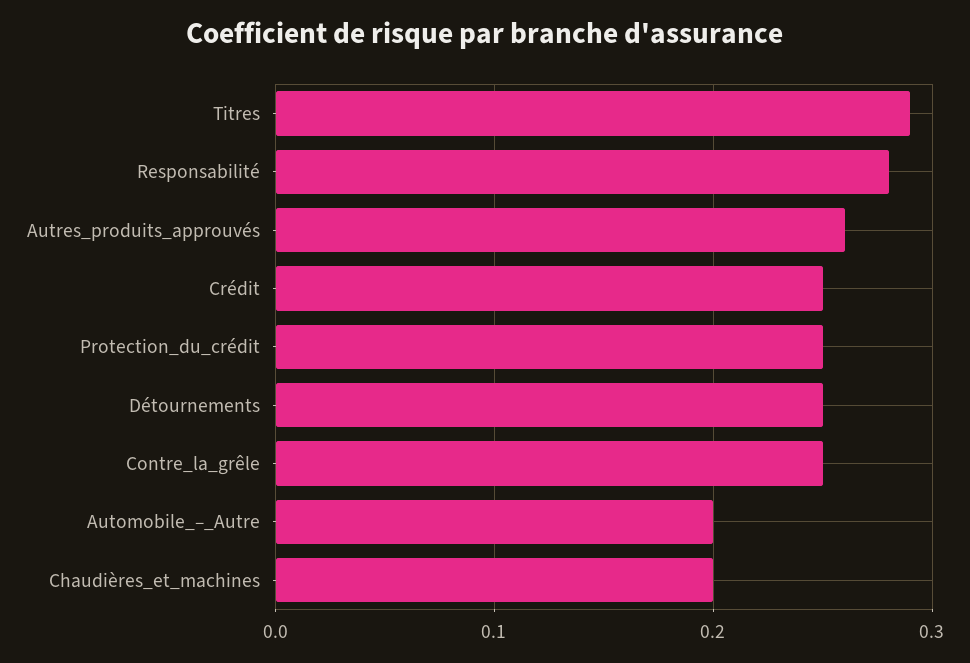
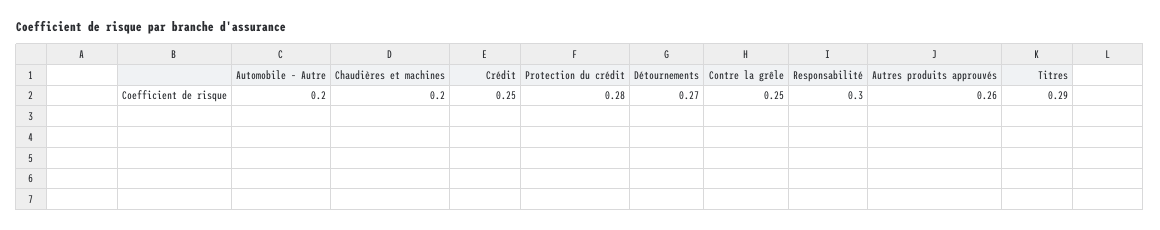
Responsabilité: 0.28 -> 0.3
Protection_du_crédit: 0.25 -> 0.28
Détournements: 0.25 -> 0.27

